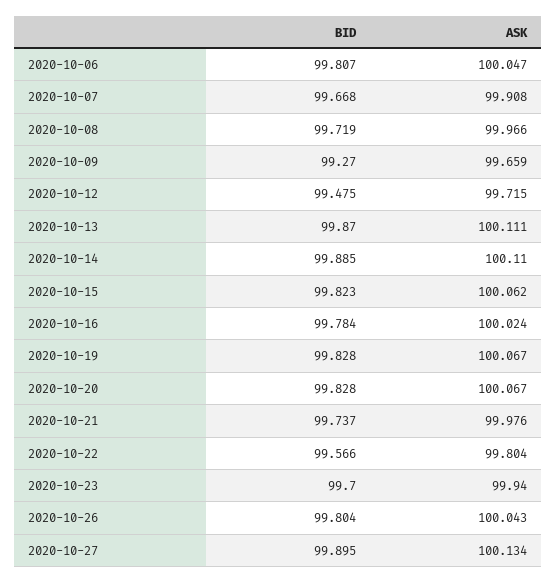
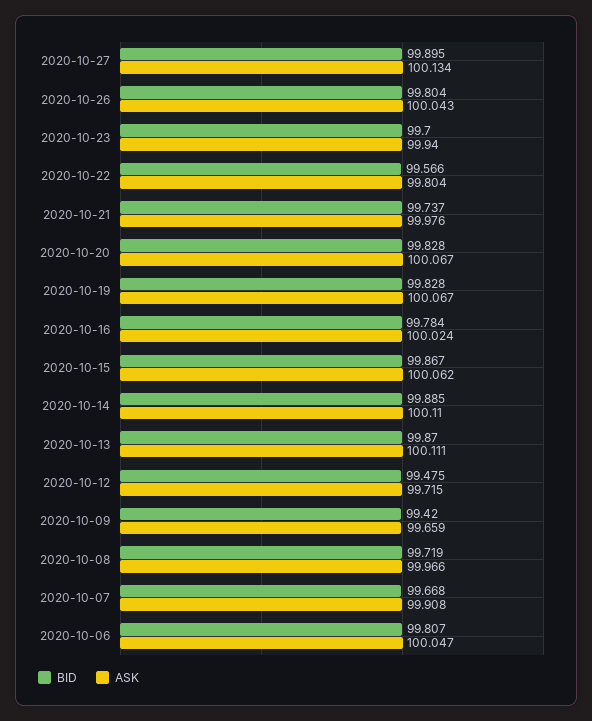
BID, 2020-10-09: 99.27 -> 99.42
BID, 2020-10-15: 99.823 -> 99.867

